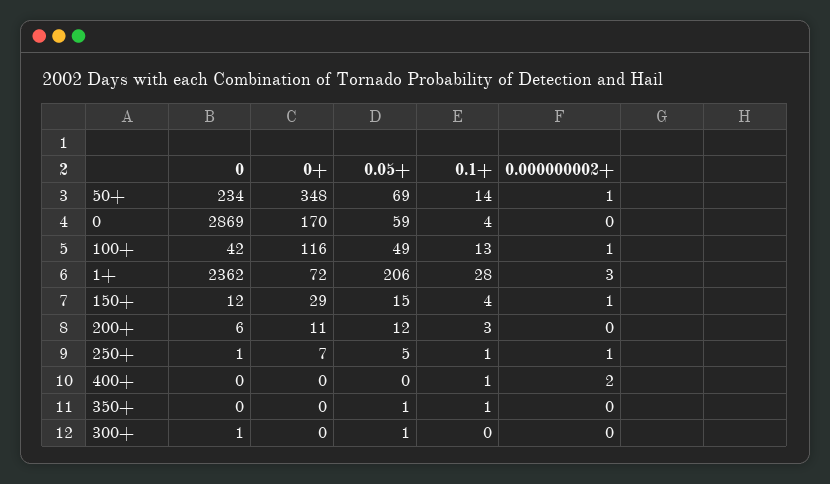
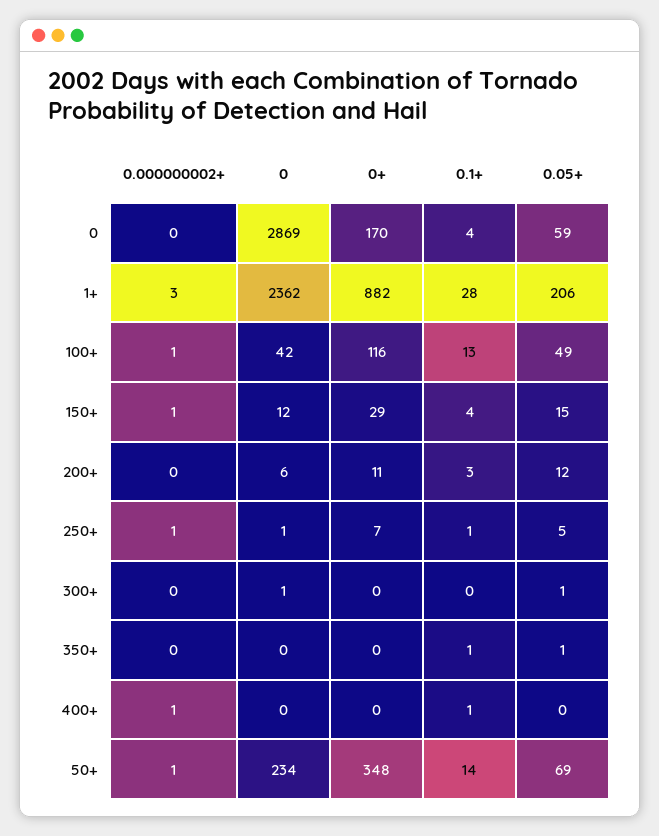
0+, 1+: 72 -> 882
0.000000002+, 400+: 2 -> 1

